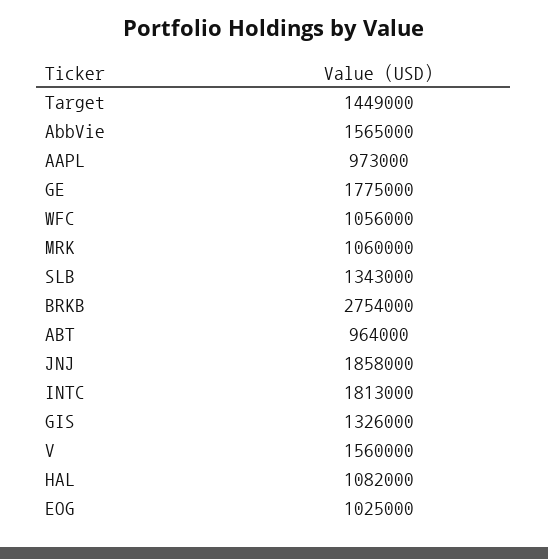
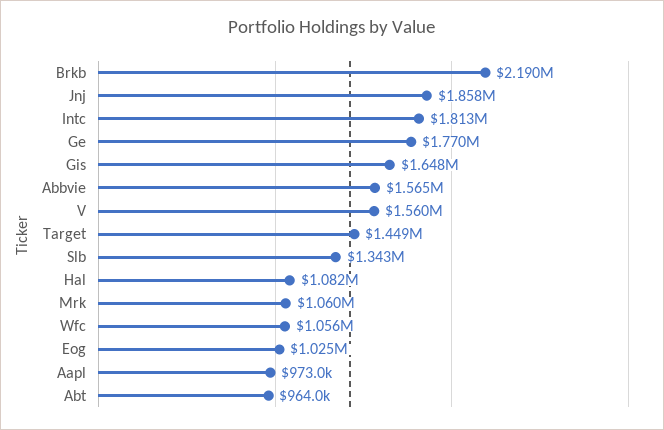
GE: 1775000 -> 1770000
BRKB: 2754000 -> 2190000
GIS: 1326000 -> 1648000

